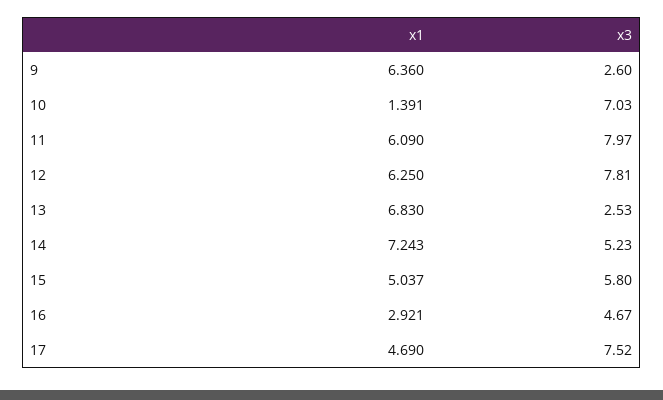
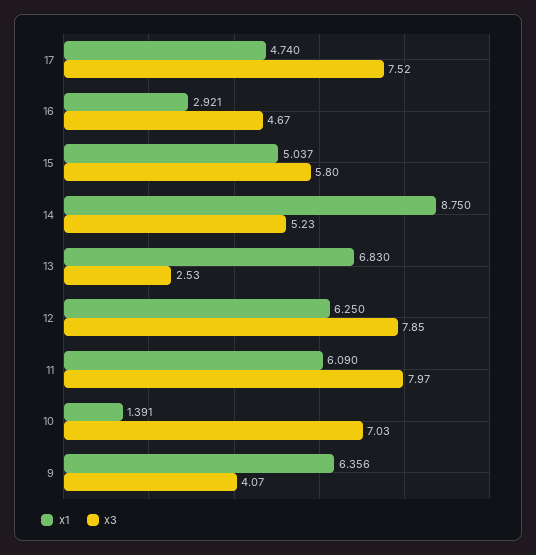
x1, 9: 6.36 -> 6.356
x3, 9: 2.6 -> 4.07
x3, 12: 7.81 -> 7.85
x1, 14: 7.243 -> 8.75
x1, 17: 4.69 -> 4.74

